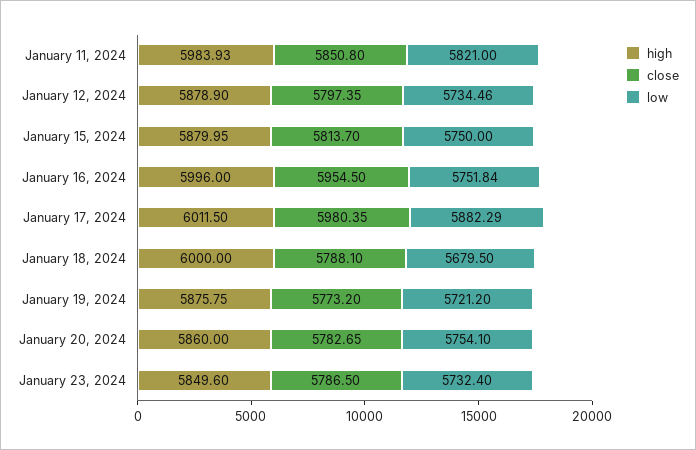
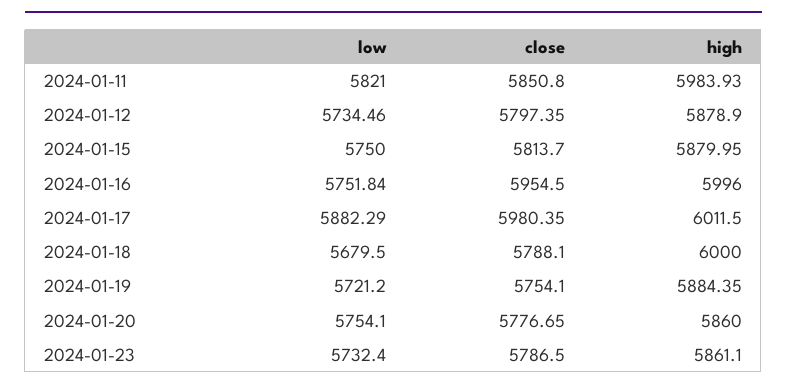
high, January 19, 2024: 5875.75 -> 5884.35
close, January 19, 2024: 5773.2 -> 5754.1
close, January 20, 2024: 5782.65 -> 5776.65
high, January 23, 2024: 5849.6 -> 5861.1

